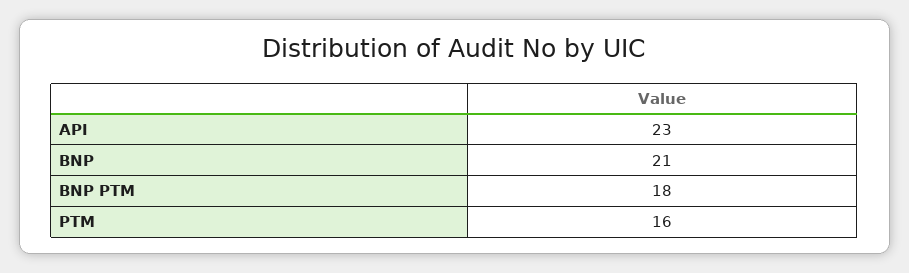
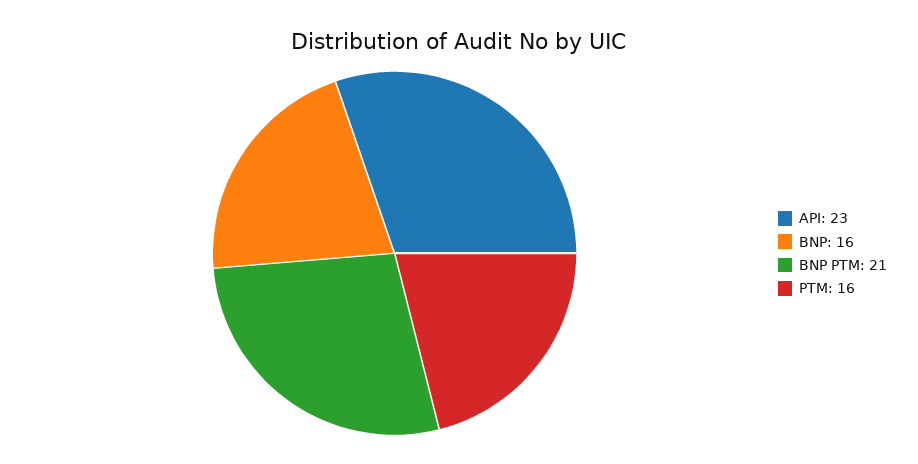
BNP: 21 -> 16
BNP PTM: 18 -> 21

